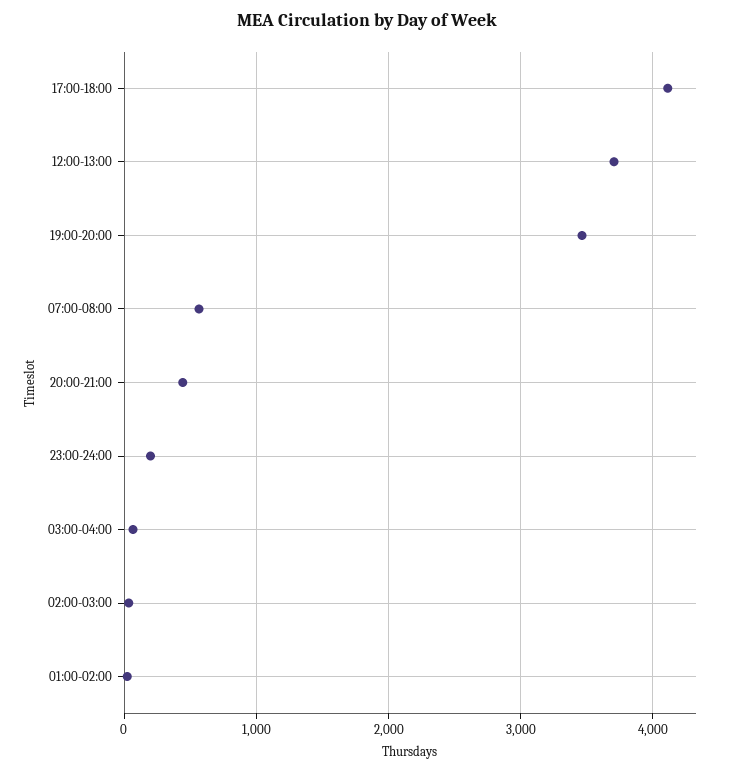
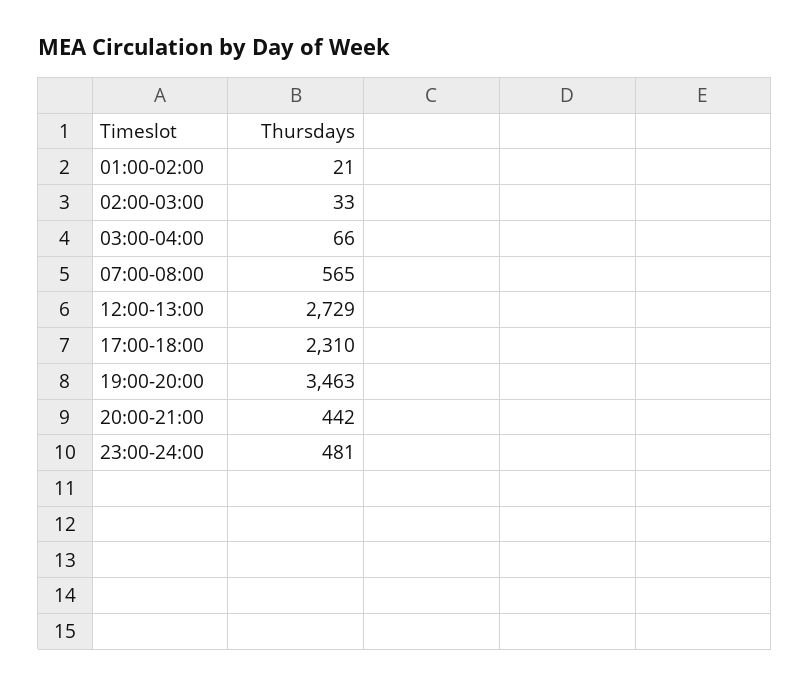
17:00-18:00: 4100 -> 2310
12:00-13:00: 3700 -> 2729
23:00-24:00: 200 -> 481

